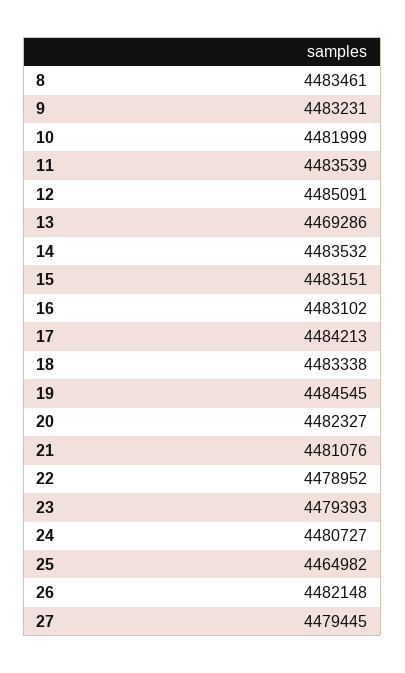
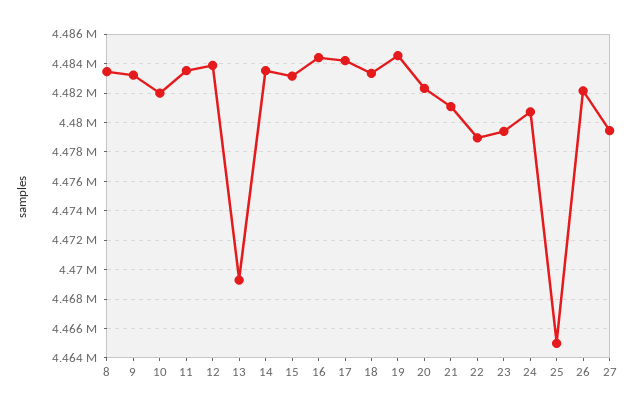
12: 4485091 -> 4484000
16: 4483102 -> 4484500

